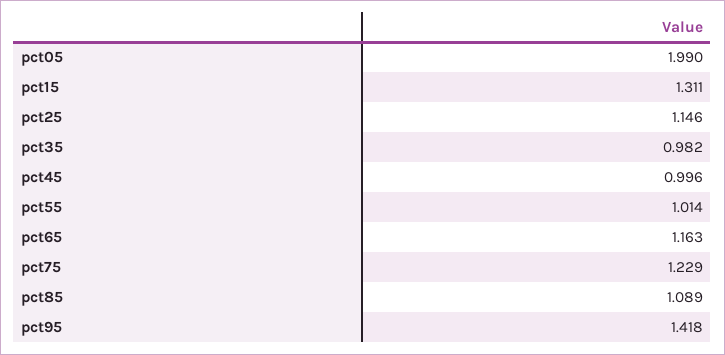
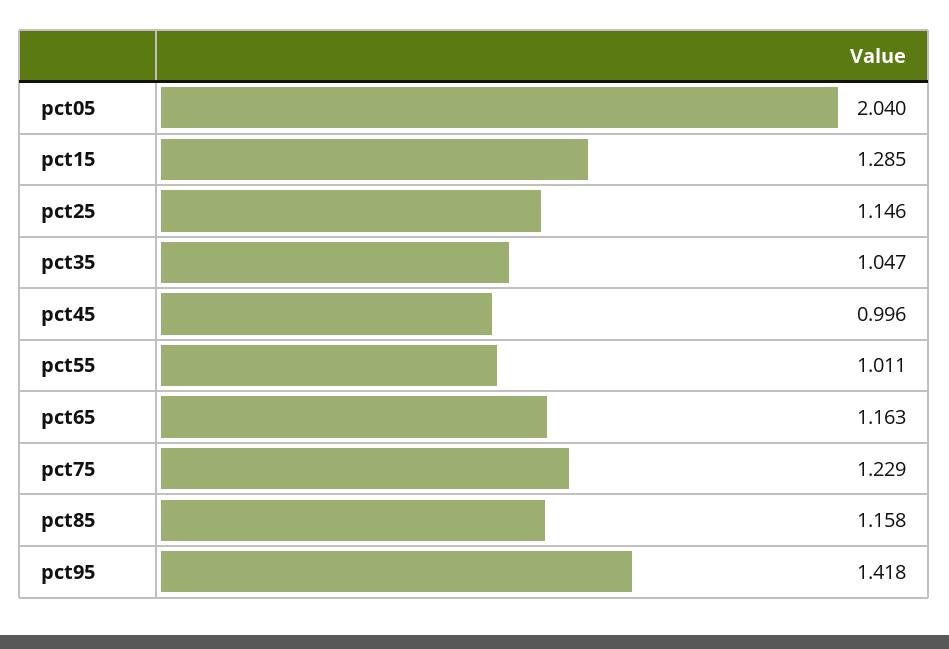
pct05: 1.99 -> 2.04
pct15: 1.311 -> 1.285
pct35: 0.982 -> 1.047
pct55: 1.014 -> 1.011
pct85: 1.089 -> 1.158

